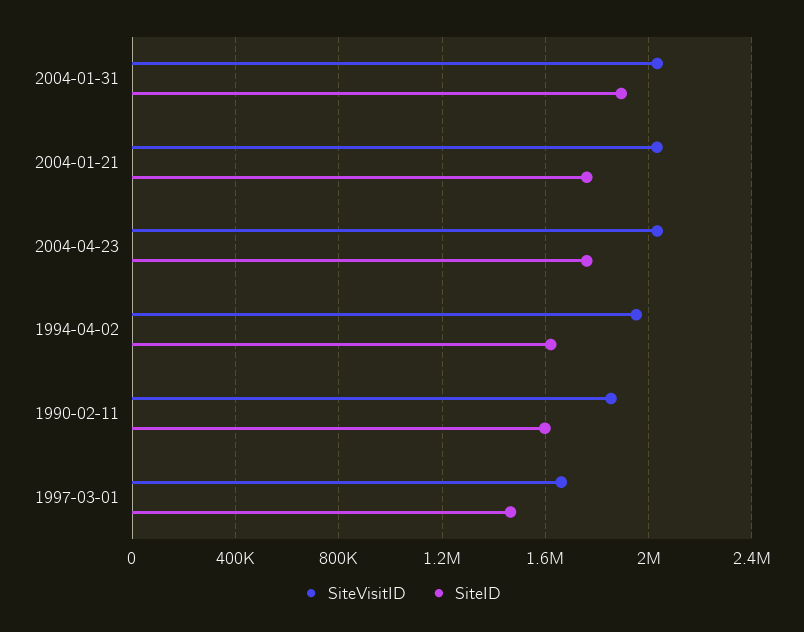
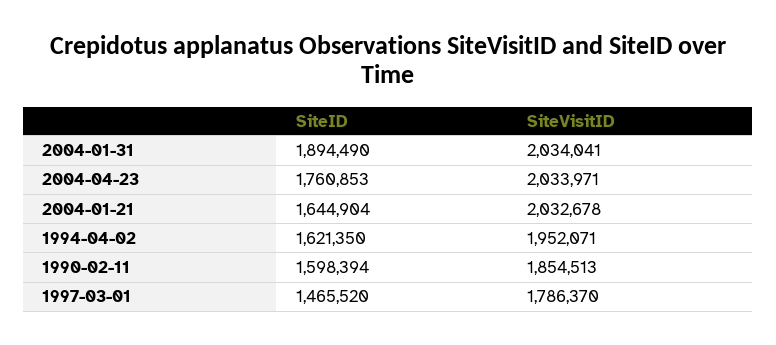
SiteID, 2004-01-21: 1750000 -> 1644904
SiteVisitID, 1997-03-01: 1650000 -> 1786370

